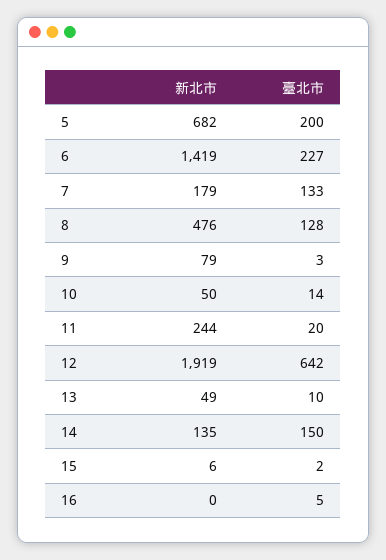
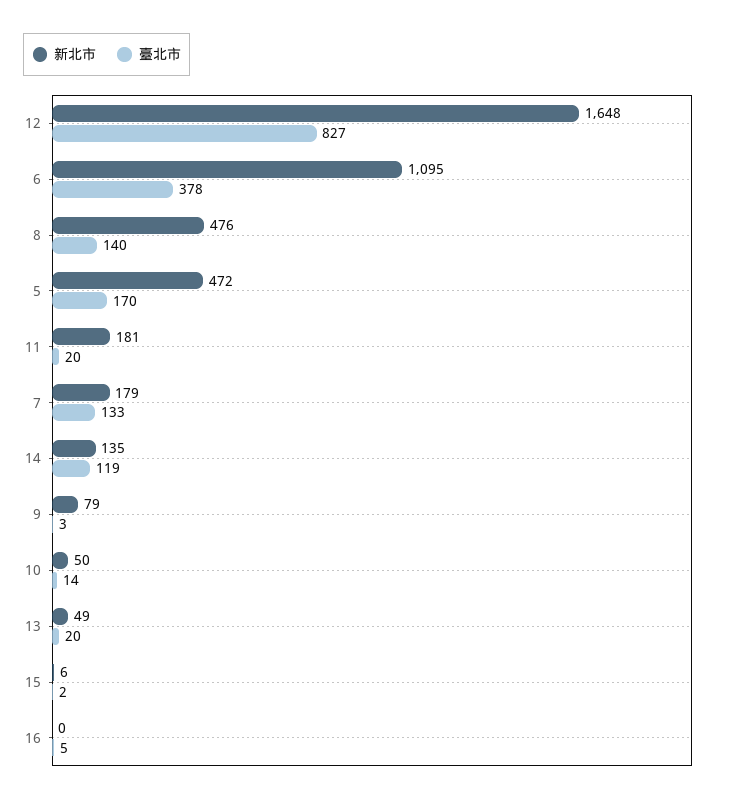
新北市, 5: 682 -> 472
臺北市, 5: 200 -> 170
新北市, 6: 1419 -> 1095
臺北市, 6: 227 -> 378
臺北市, 8: 128 -> 140
新北市, 11: 244 -> 181
新北市, 12: 1919 -> 1648
臺北市, 12: 642 -> 827
臺北市, 13: 10 -> 20
臺北市, 14: 150 -> 119

